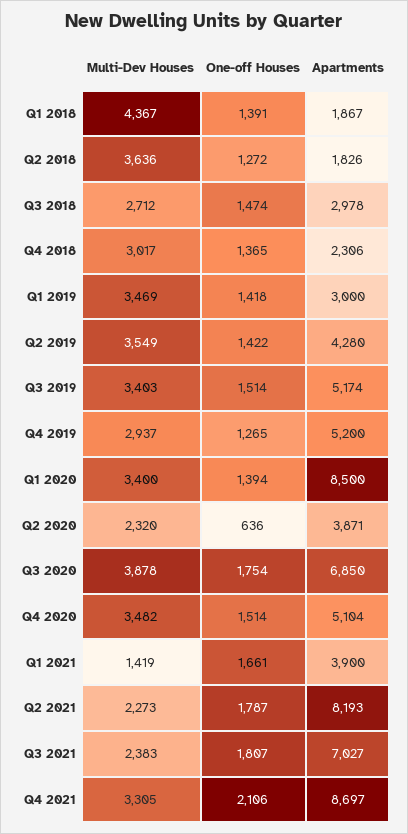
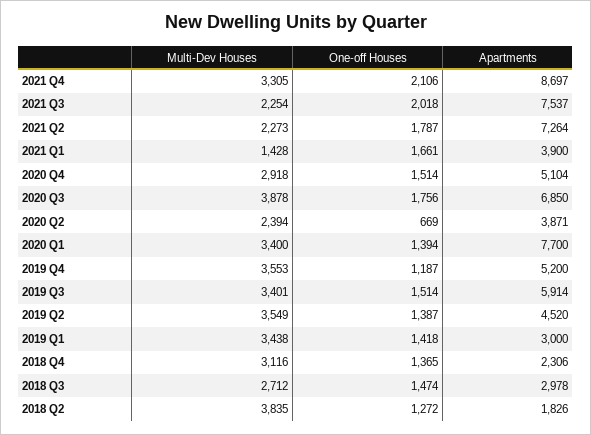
Multi-Dev Houses, Q1 2018: 4367 -> none
One-off Houses, Q1 2018: 1391 -> none
Apartments, Q1 2018: 1867 -> none
Multi-Dev Houses, Q2 2018: 3636 -> 3835
Multi-Dev Houses, Q4 2018: 3017 -> 3116
Multi-Dev Houses, Q1 2019: 3469 -> 3438
One-off Houses, Q2 2019: 1422 -> 1387
Apartments, Q2 2019: 4280 -> 4520
Multi-Dev Houses, Q3 2019: 3403 -> 3401
Apartments, Q3 2019: 5174 -> 5914
Multi-Dev Houses, Q4 2019: 2937 -> 3553
One-off Houses, Q4 2019: 1265 -> 1187
Apartments, Q1 2020: 8500 -> 7700
Multi-Dev Houses, Q2 2020: 2320 -> 2394
One-off Houses, Q2 2020: 636 -> 669
One-off Houses, Q3 2020: 1754 -> 1756
Multi-Dev Houses, Q4 2020: 3482 -> 2918
Multi-Dev Houses, Q1 2021: 1419 -> 1428
Apartments, Q2 2021: 8193 -> 7264
Multi-Dev Houses, Q3 2021: 2383 -> 2254
One-off Houses, Q3 2021: 1807 -> 2018
Apartments, Q3 2021: 7027 -> 7537

